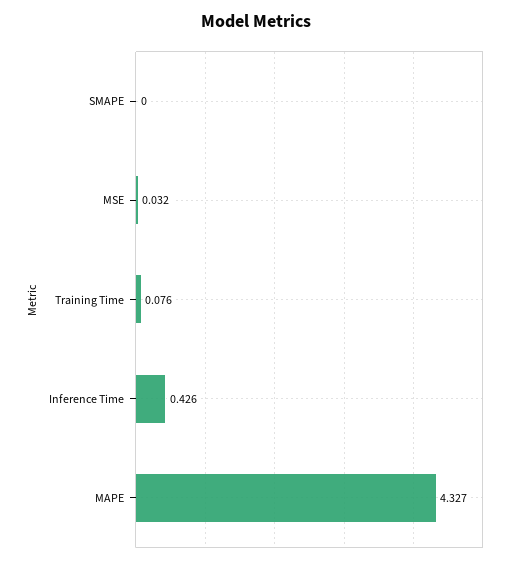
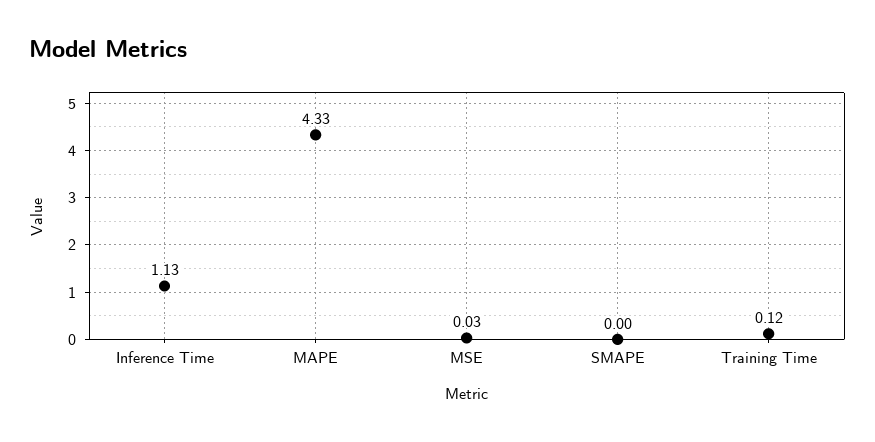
Training Time: 0.076 -> 0.12
Inference Time: 0.426 -> 1.13

